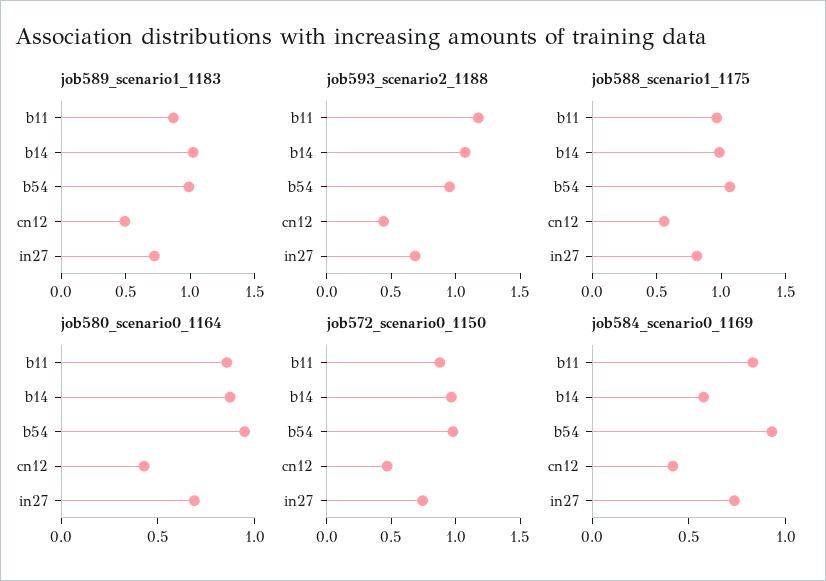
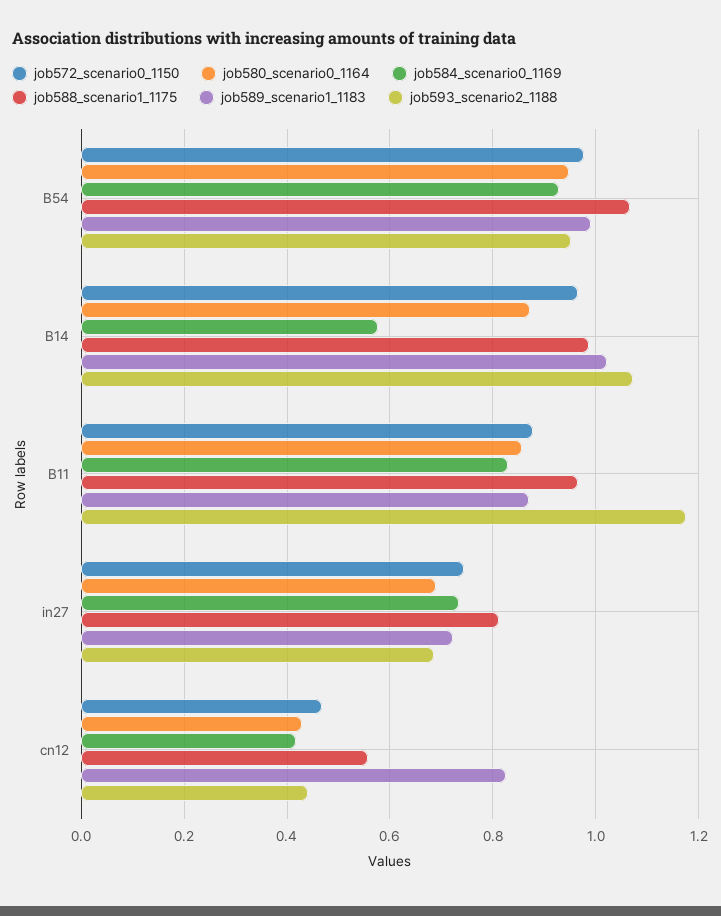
job589_scenario1_1183, cn12: 0.5 -> 0.82

